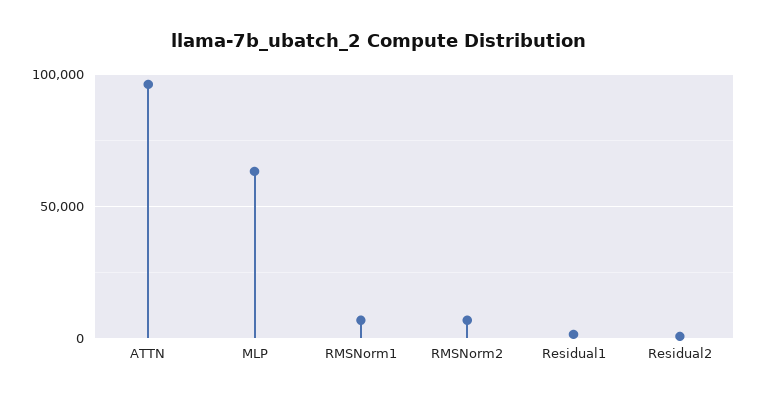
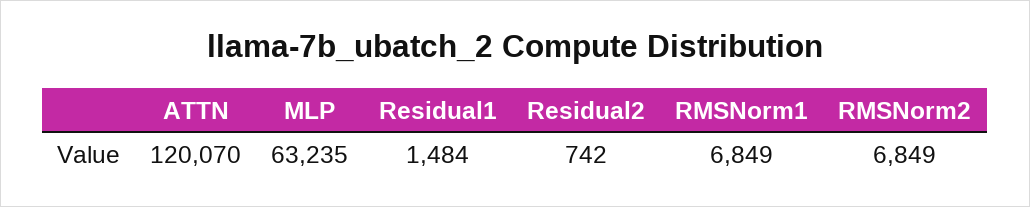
ATTN: 95000 -> 120070

